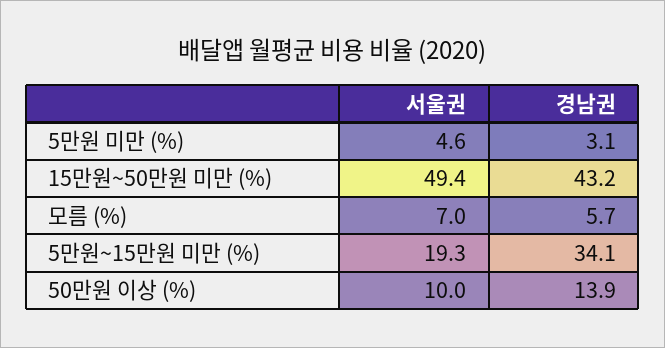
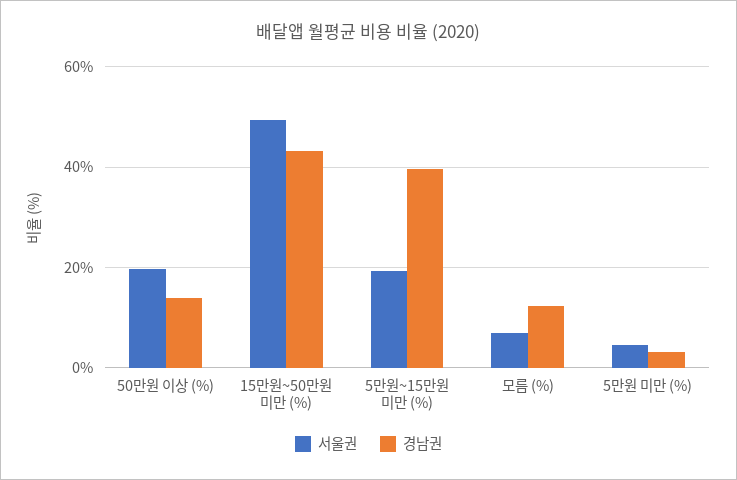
경남권, 모름 (%): 5.7 -> 12
경남권, 5만원~15만원 미만 (%): 34.1 -> 40
서울권, 50만원 이상 (%): 10 -> 20

